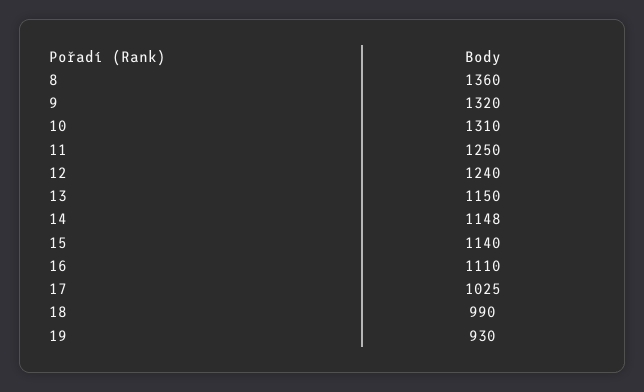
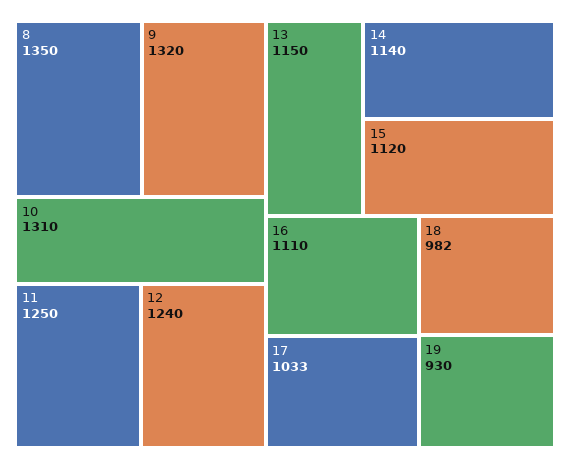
8: 1360 -> 1350
14: 1148 -> 1140
15: 1140 -> 1120
17: 1025 -> 1033
18: 990 -> 982

